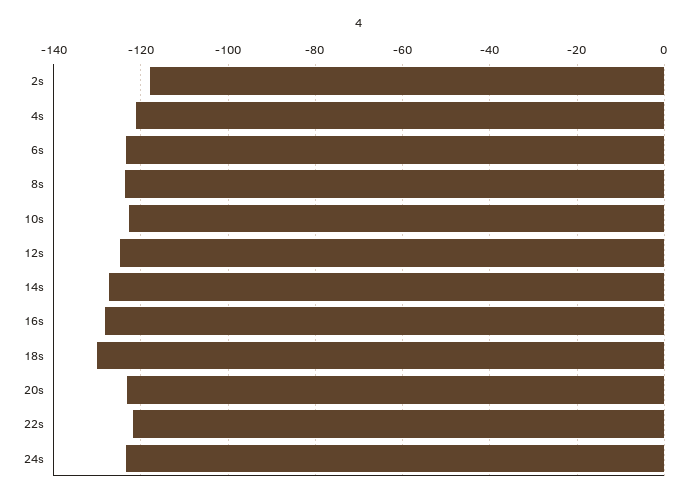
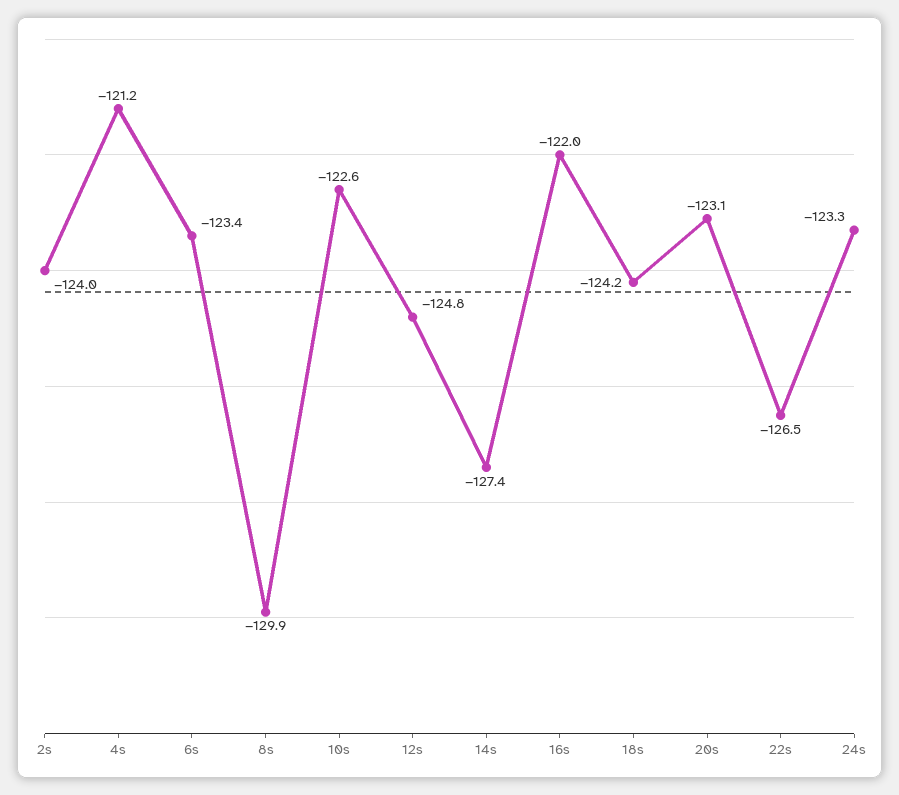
2s: -118 -> -124
8s: -124 -> -129.9
16s: -128 -> -122
18s: -130 -> -124.2
22s: -122 -> -126.5

